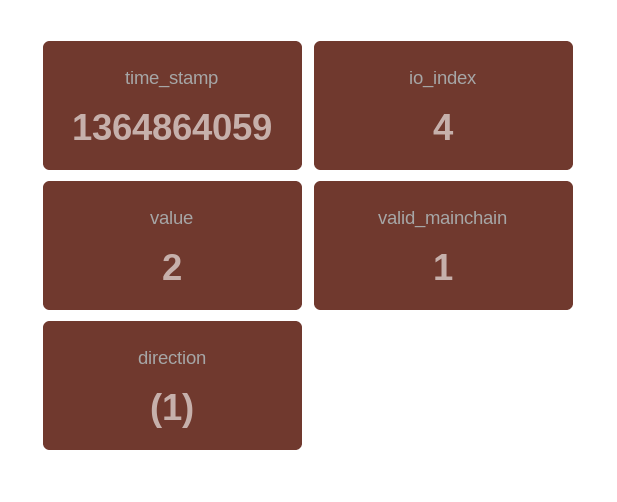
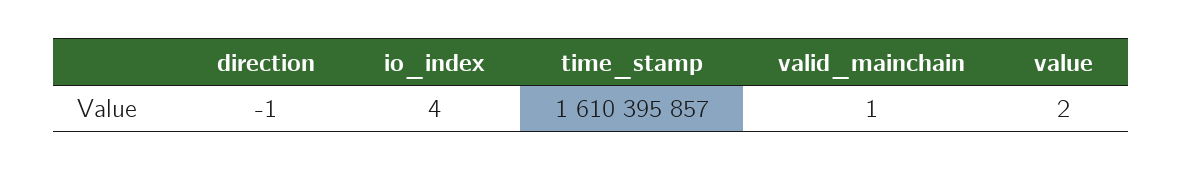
time_stamp: 1364864059 -> 1610395857

